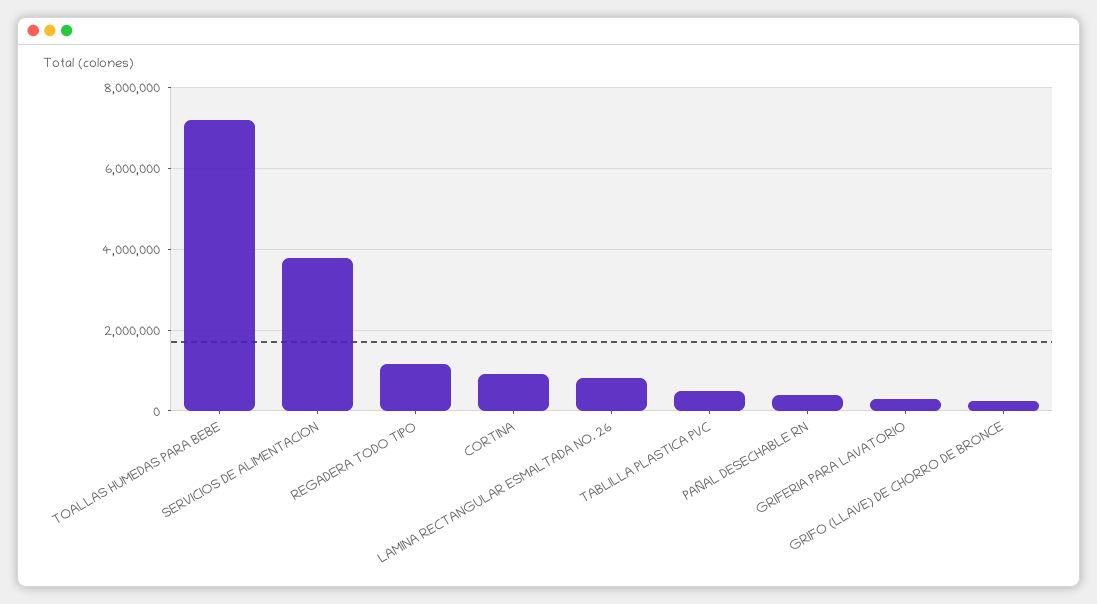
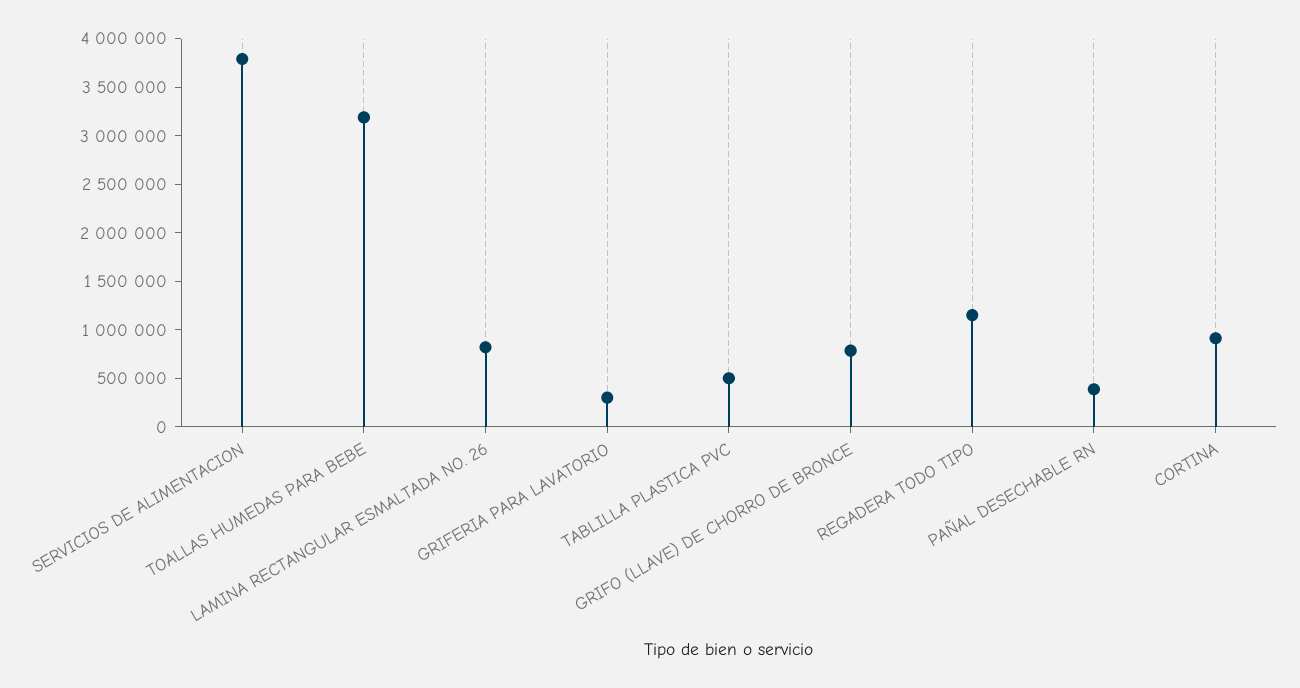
TOALLAS HUMEDAS PARA BEBE: 7200000 -> 3200000
GRIFO (LLAVE) DE CHORRO DE BRONCE: 200000 -> 800000

